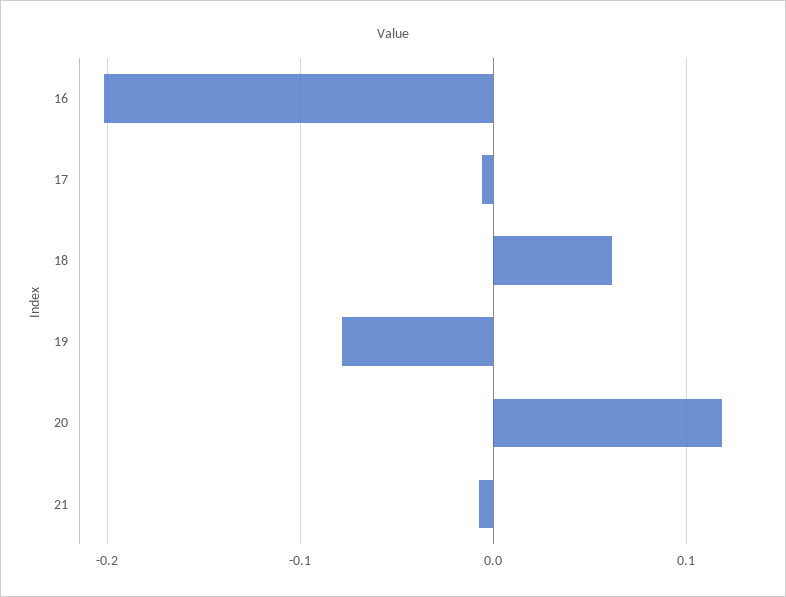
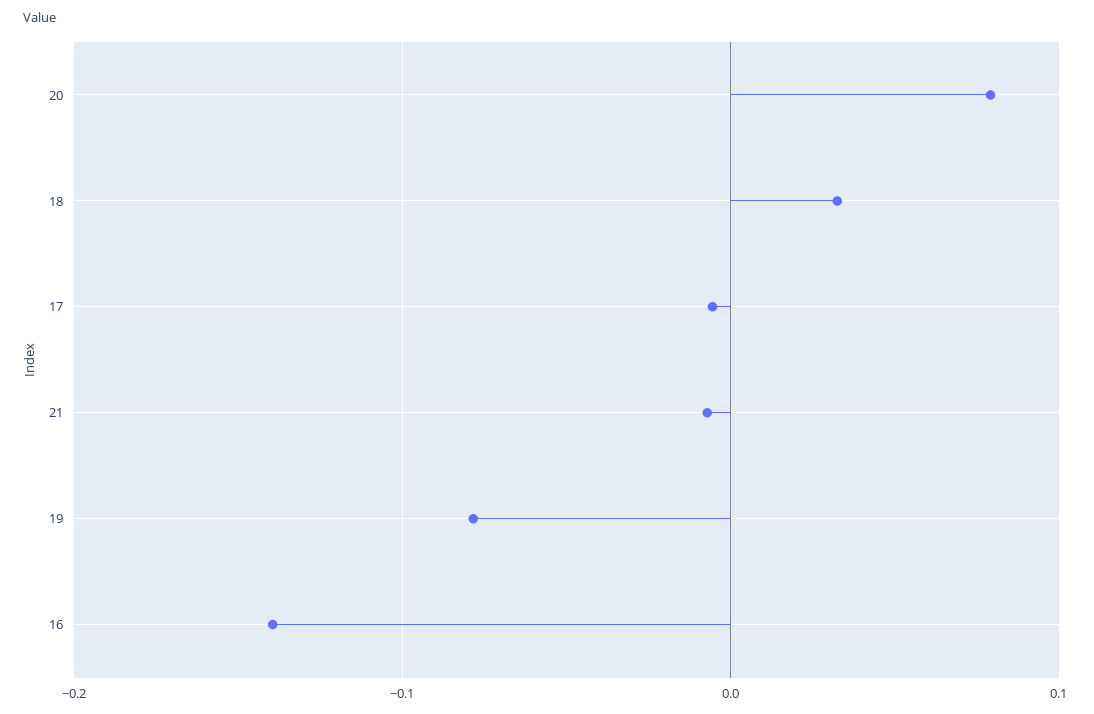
16: -0.2 -> -0.14
18: 0.06 -> 0.03
20: 0.12 -> 0.08

